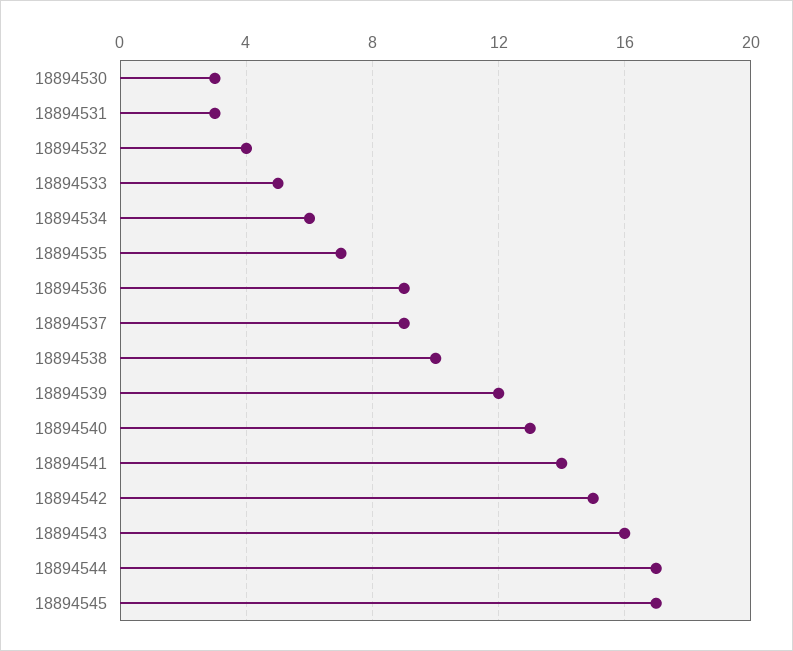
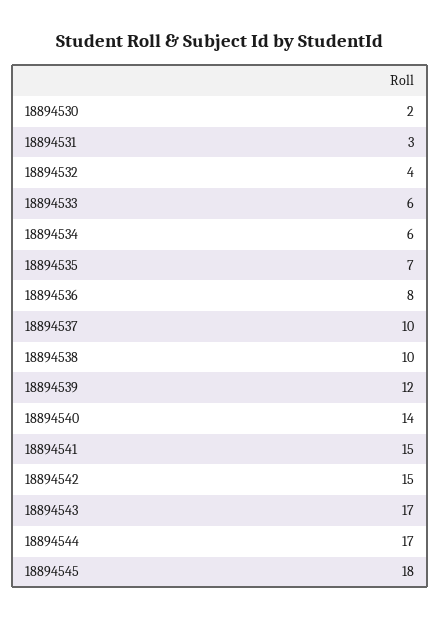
18894530: 3 -> 2
18894533: 5 -> 6
18894536: 9 -> 8
18894537: 9 -> 10
18894540: 13 -> 14
18894541: 14 -> 15
18894543: 16 -> 17
18894545: 17 -> 18

